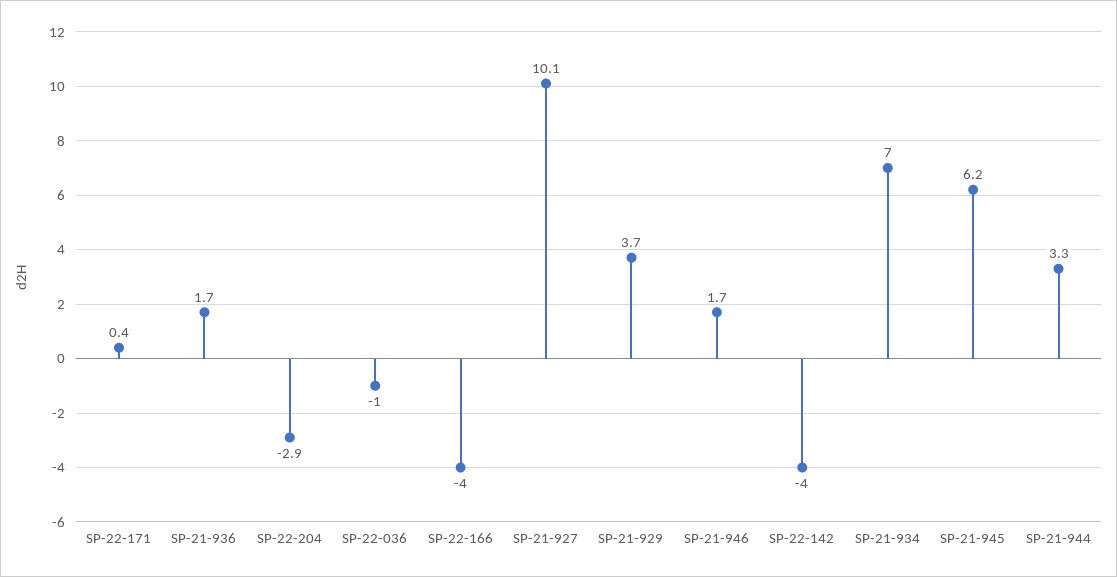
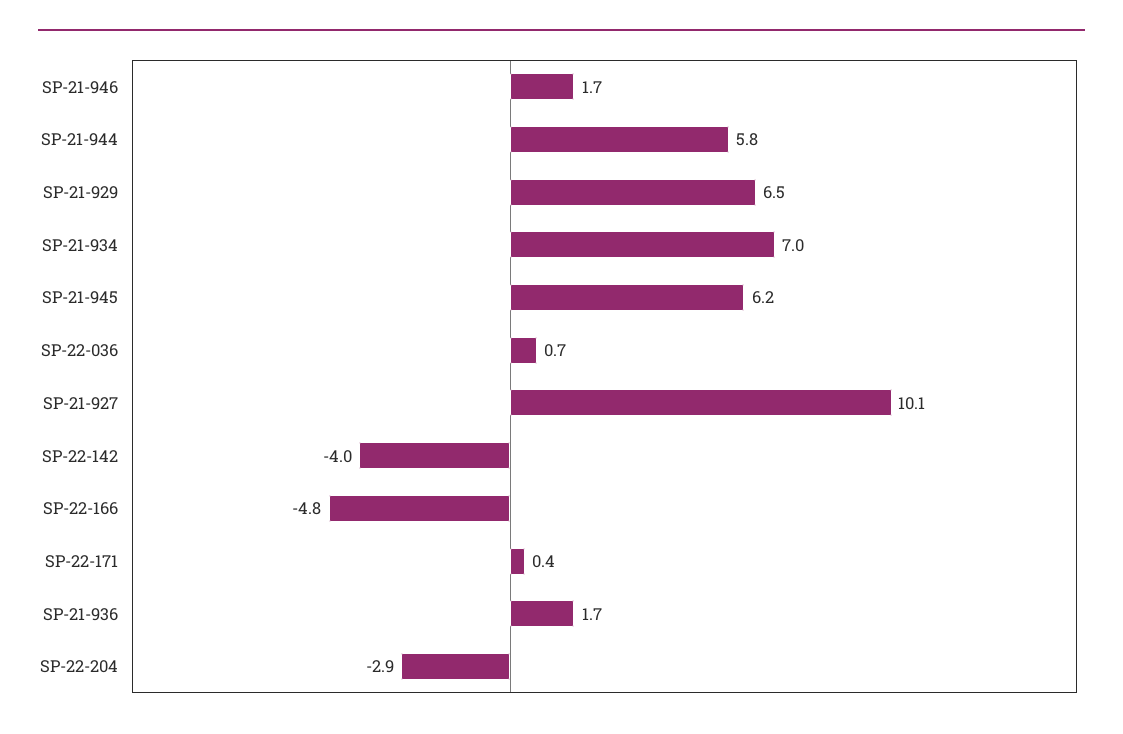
SP-22-036: -1 -> 0.7
SP-22-166: -4 -> -4.8
SP-21-929: 3.7 -> 6.5
SP-21-944: 3.3 -> 5.8

